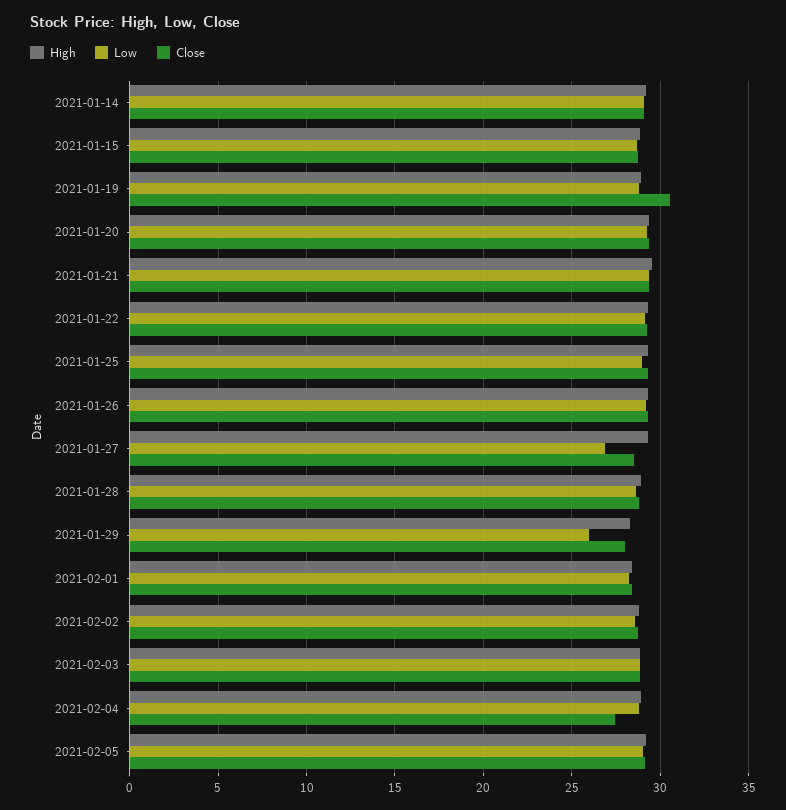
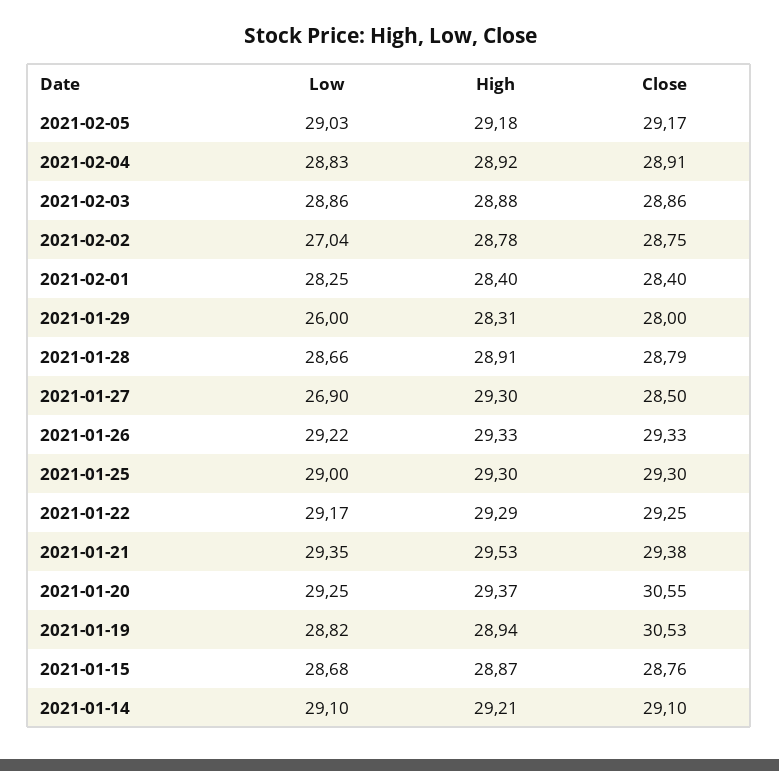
Close, 2021-01-20: 29.5 -> 30.55
Low, 2021-02-02: 28.5 -> 27.04
Close, 2021-02-04: 27.5 -> 28.91

